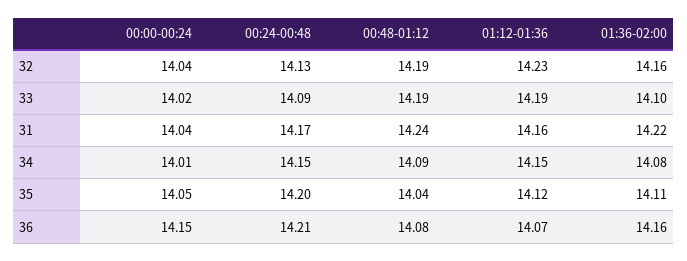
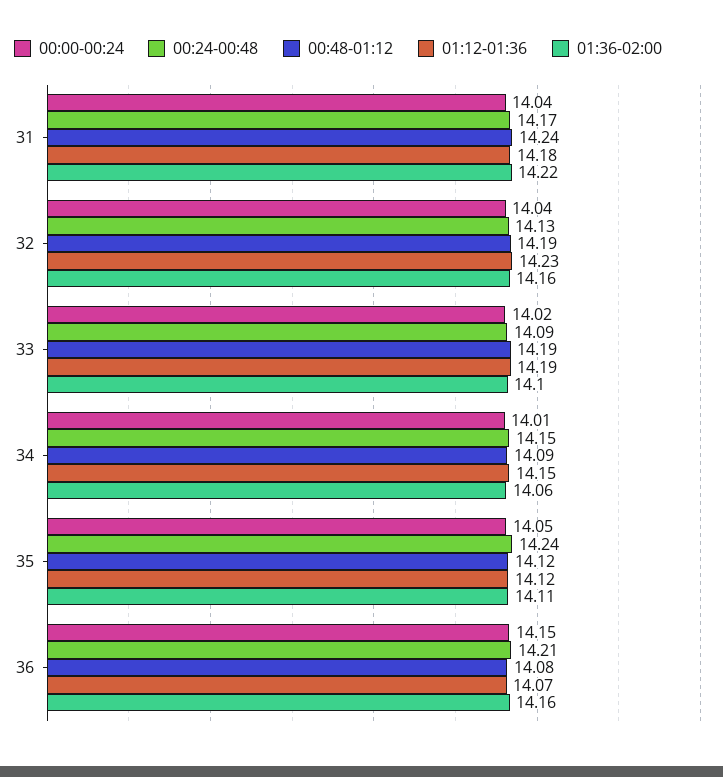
01:12-01:36, 31: 14.16 -> 14.18
01:36-02:00, 34: 14.08 -> 14.06
00:24-00:48, 35: 14.2 -> 14.24
00:48-01:12, 35: 14.04 -> 14.12

